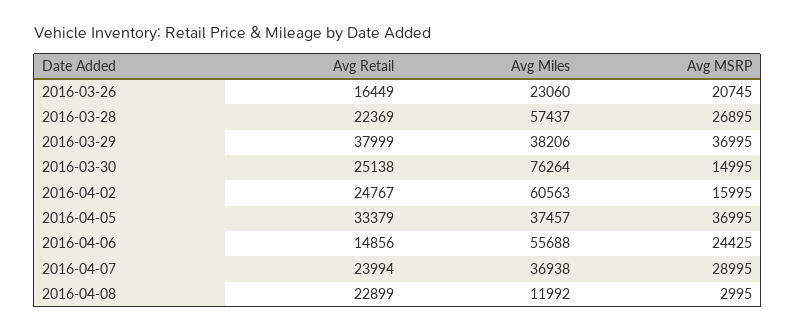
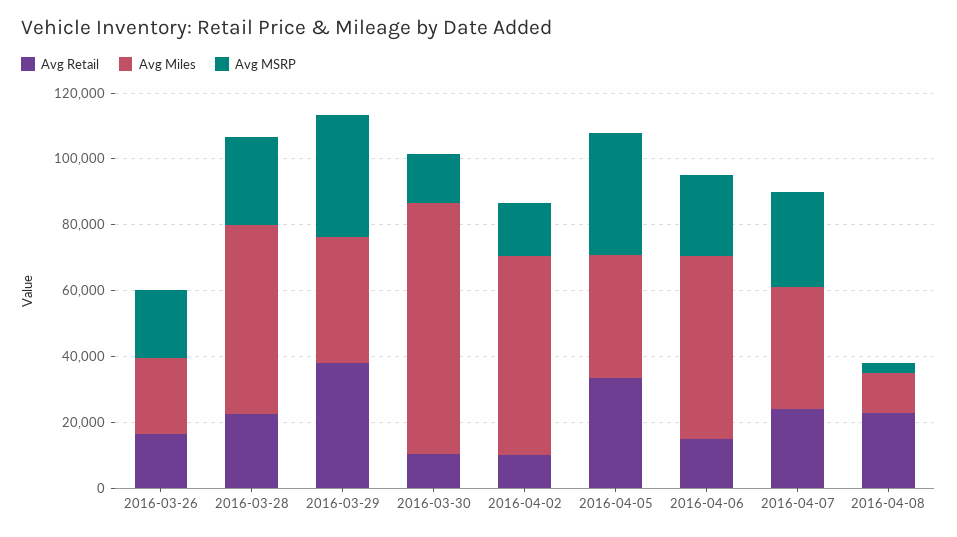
Avg Retail, 2016-03-30: 25138 -> 10000
Avg Retail, 2016-04-02: 24767 -> 10000

